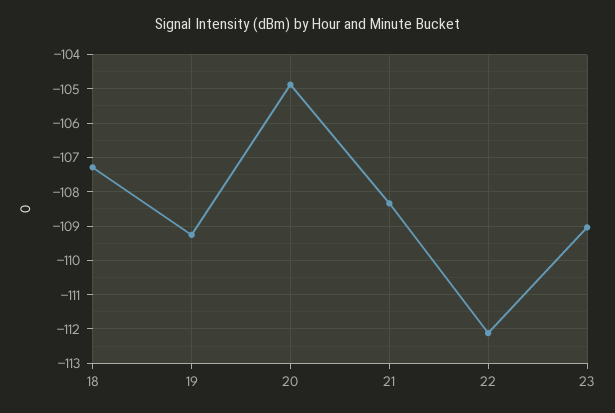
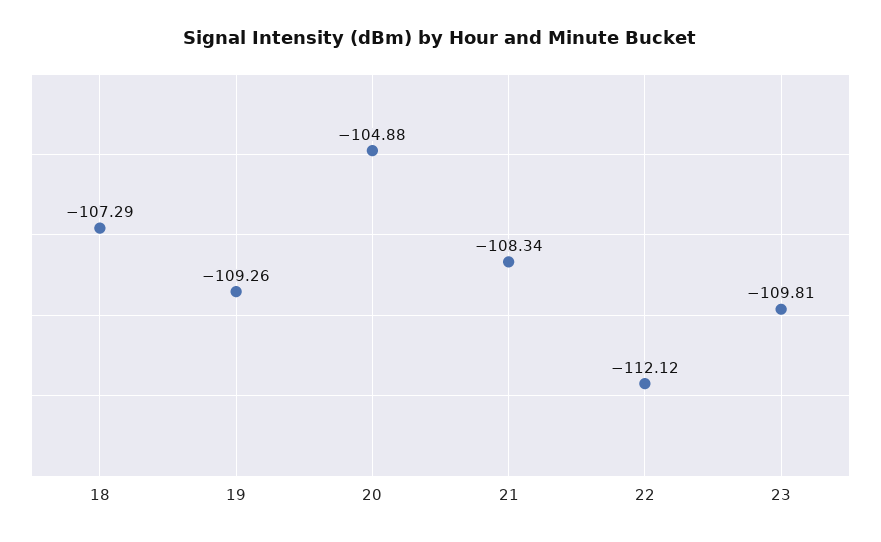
23: -109 -> -109.81

